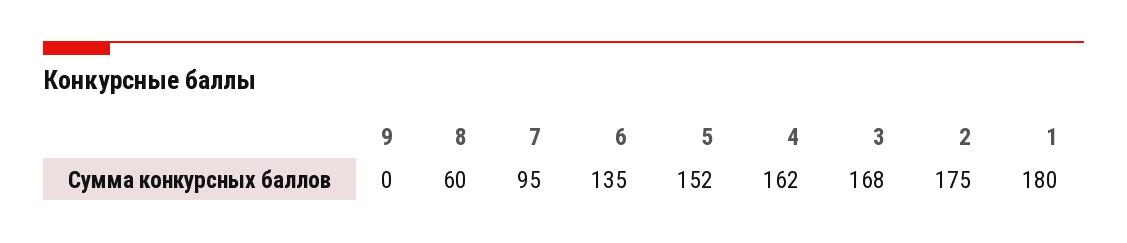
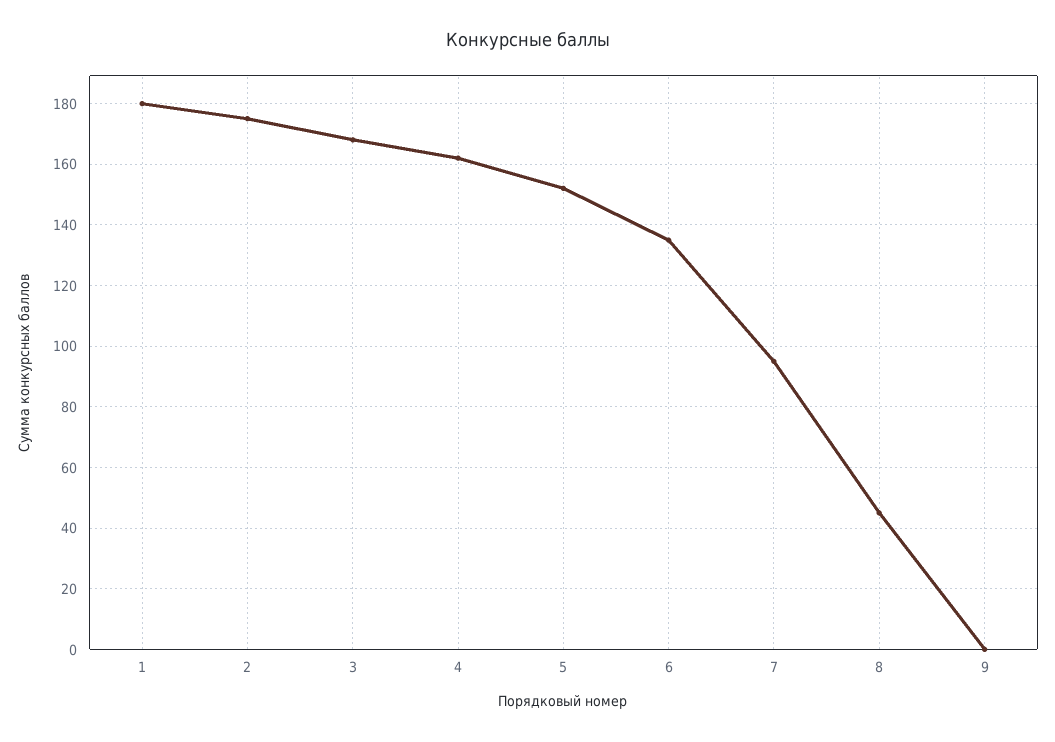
8: 60 -> 45

